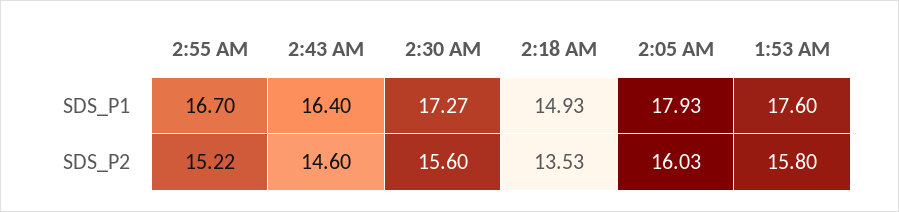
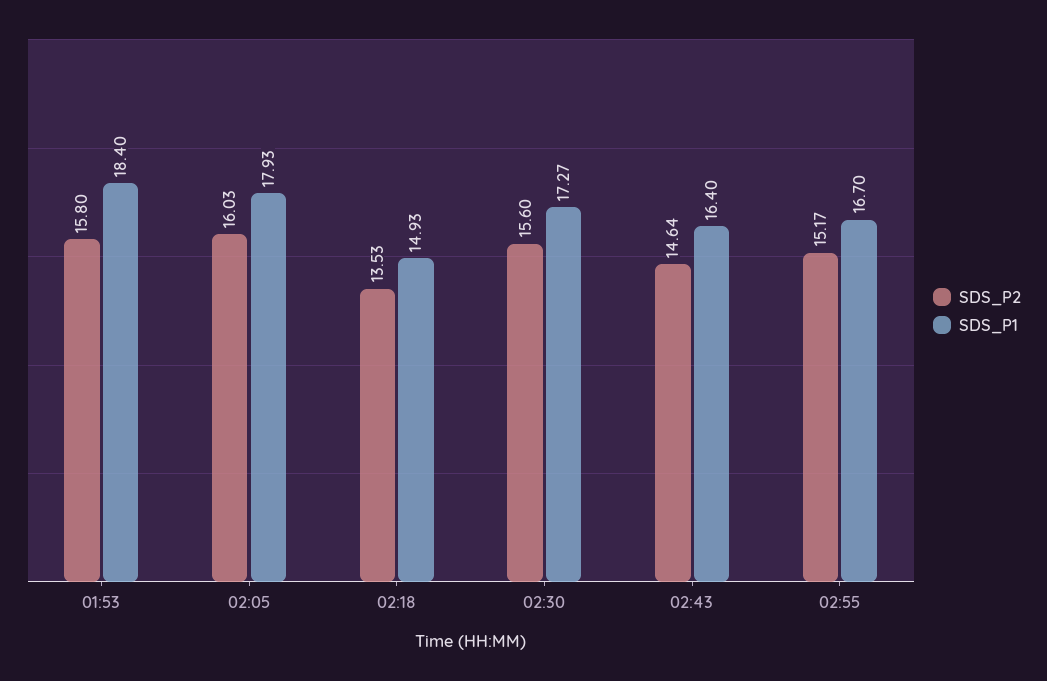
SDS_P1, 1:53 AM: 17.6 -> 18.4
SDS_P2, 2:55 AM: 15.22 -> 15.17
SDS_P2, 2:43 AM: 14.6 -> 14.64

